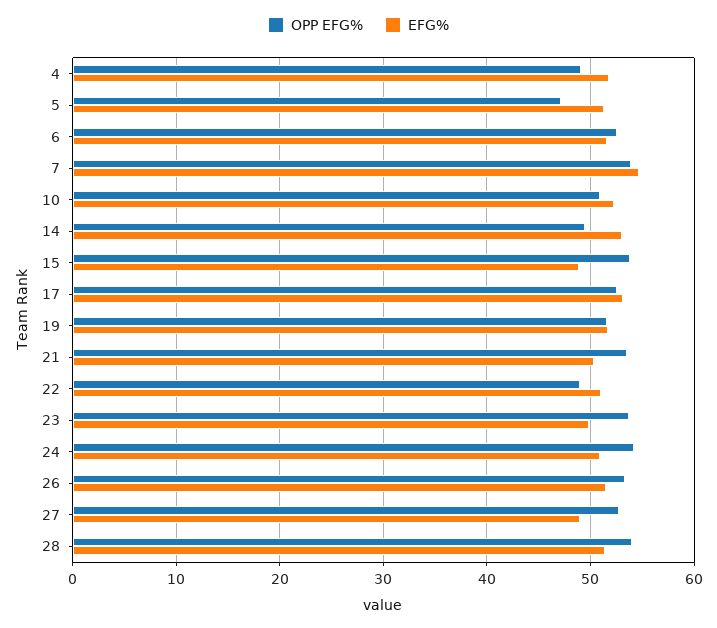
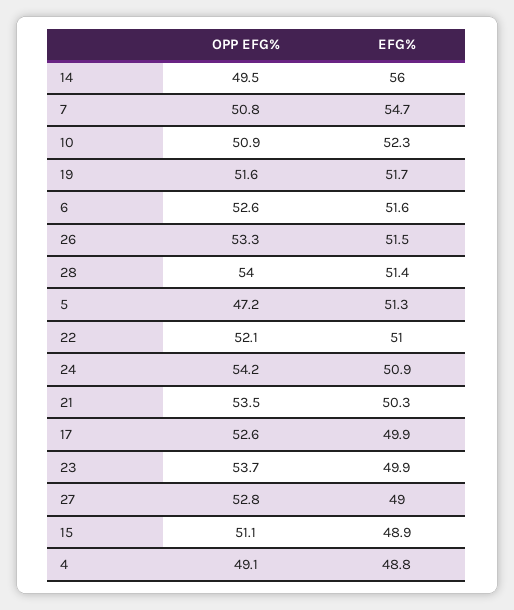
EFG%, 4: 52 -> 48.8
OPP EFG%, 7: 54 -> 50.8
EFG%, 14: 53 -> 56
OPP EFG%, 15: 54 -> 51.1
EFG%, 17: 53 -> 49.9
OPP EFG%, 22: 49 -> 52.1

